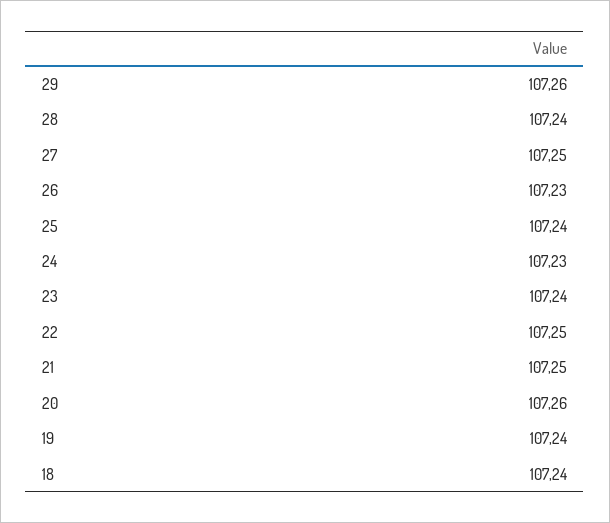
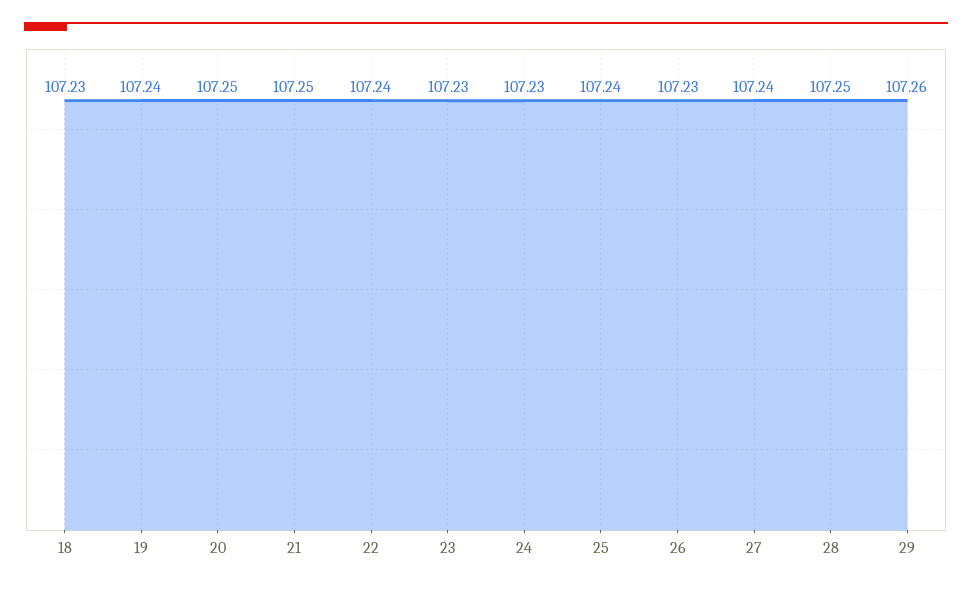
28: 107.24 -> 107.25
27: 107.25 -> 107.24
23: 107.24 -> 107.23
22: 107.25 -> 107.24
20: 107.26 -> 107.25
18: 107.24 -> 107.23

